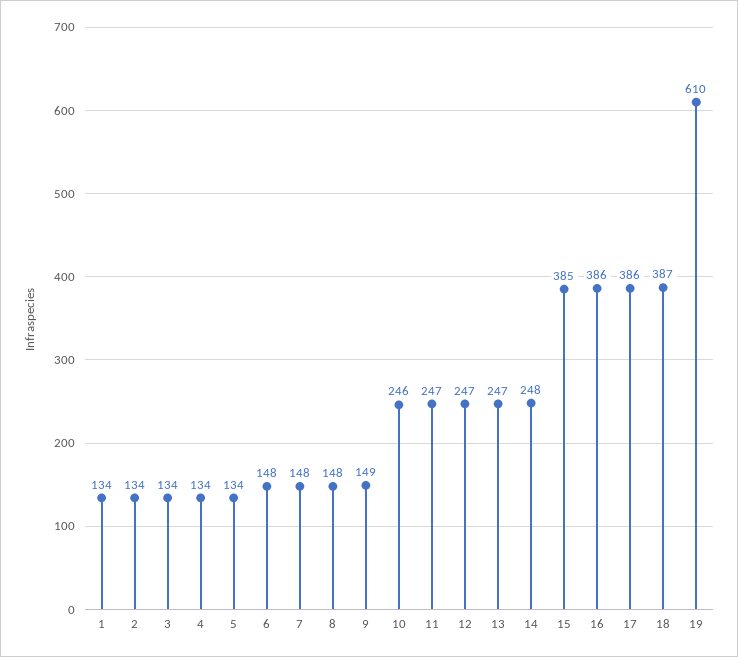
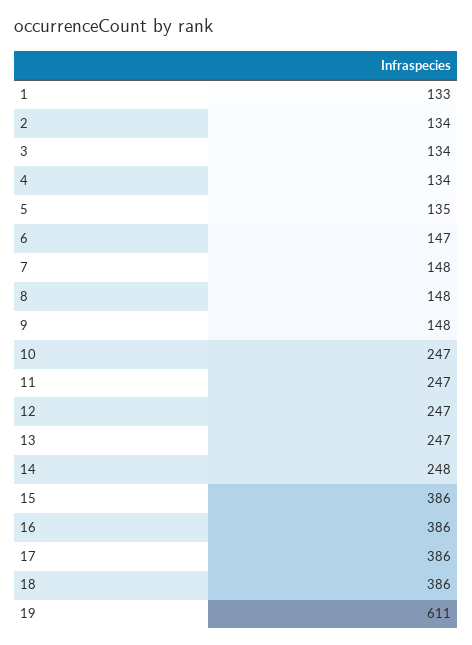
1: 134 -> 133
5: 134 -> 135
6: 148 -> 147
9: 149 -> 148
10: 246 -> 247
15: 385 -> 386
18: 387 -> 386
19: 610 -> 611

